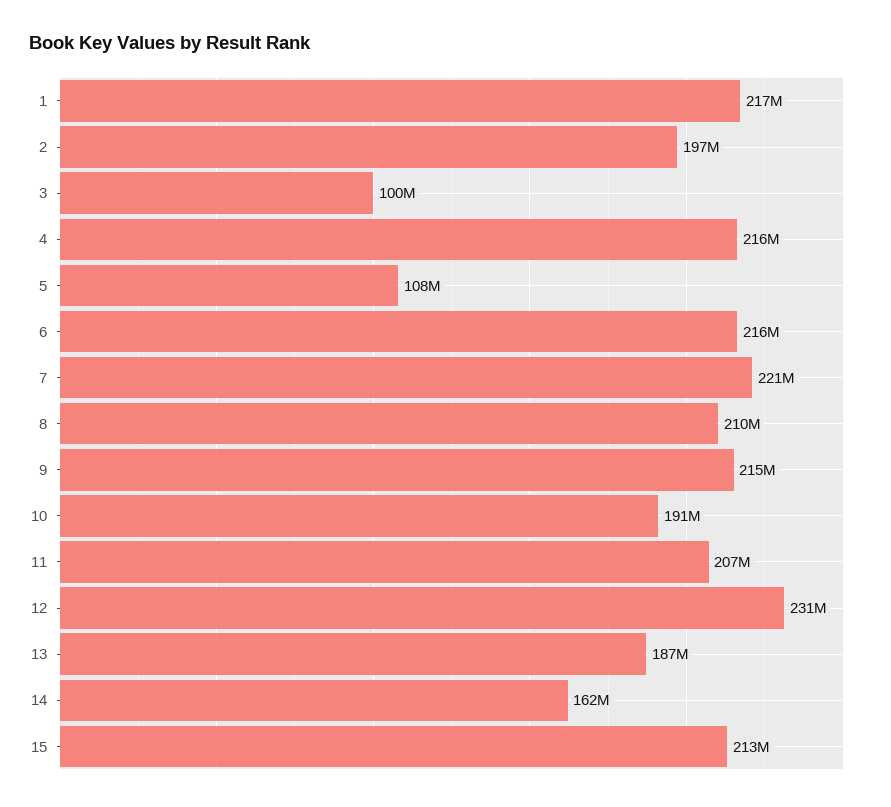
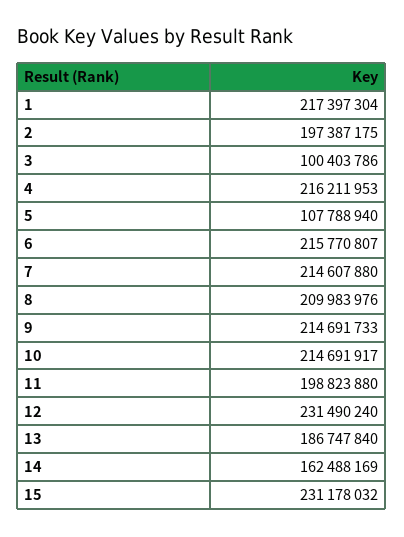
7: 221000000 -> 214607880
10: 191000000 -> 214691917
11: 207000000 -> 198823880
15: 213000000 -> 231178032

